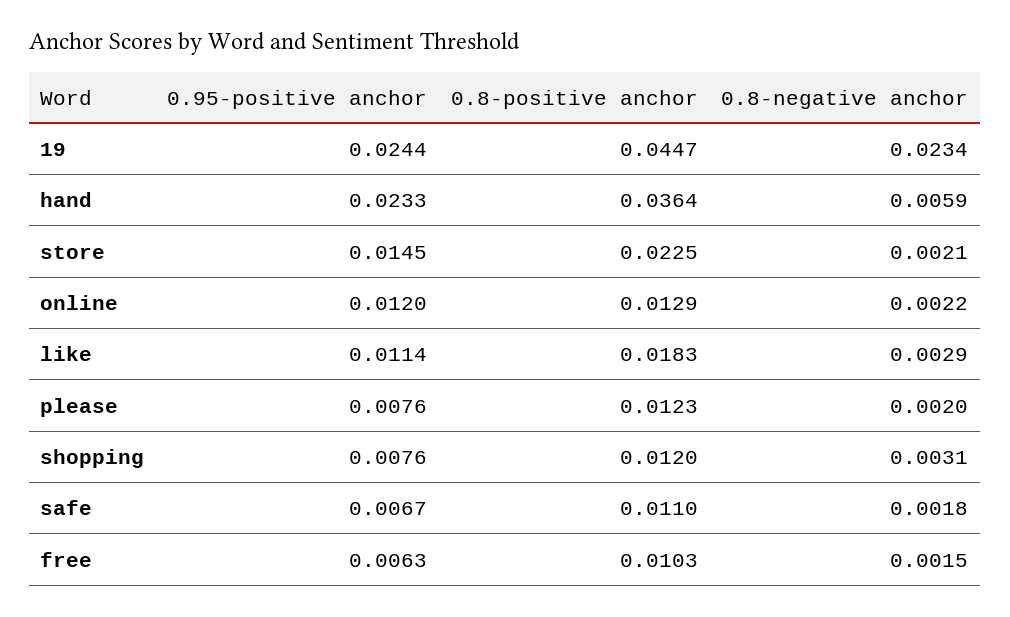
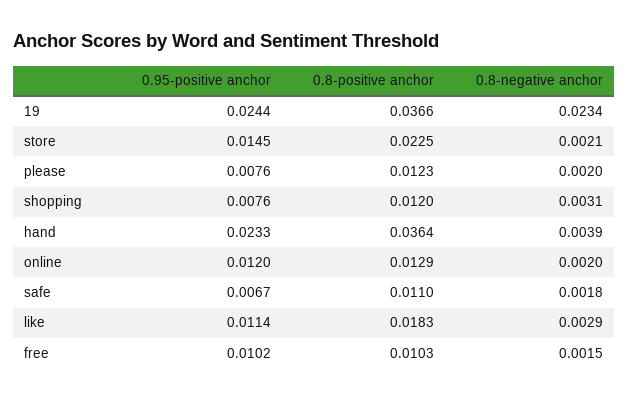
0.8-positive anchor, 19: 0.0447 -> 0.0366
0.8-negative anchor, hand: 0.0059 -> 0.0039
0.8-negative anchor, online: 0.0022 -> 0.002
0.95-positive anchor, free: 0.0063 -> 0.0102

